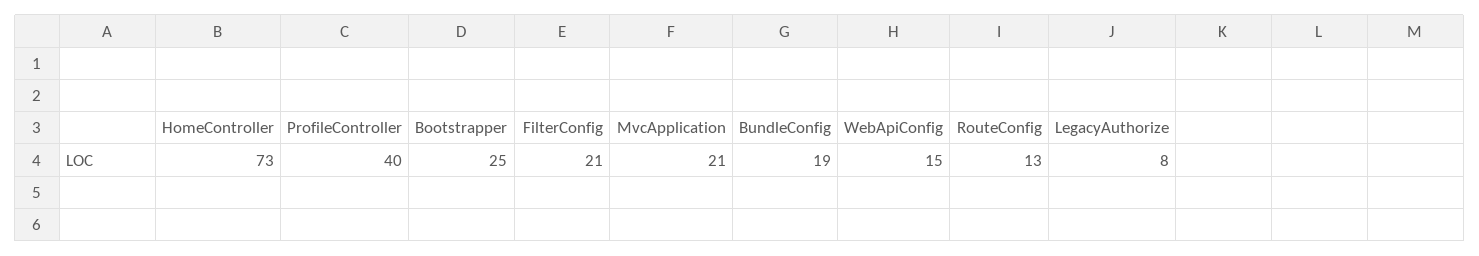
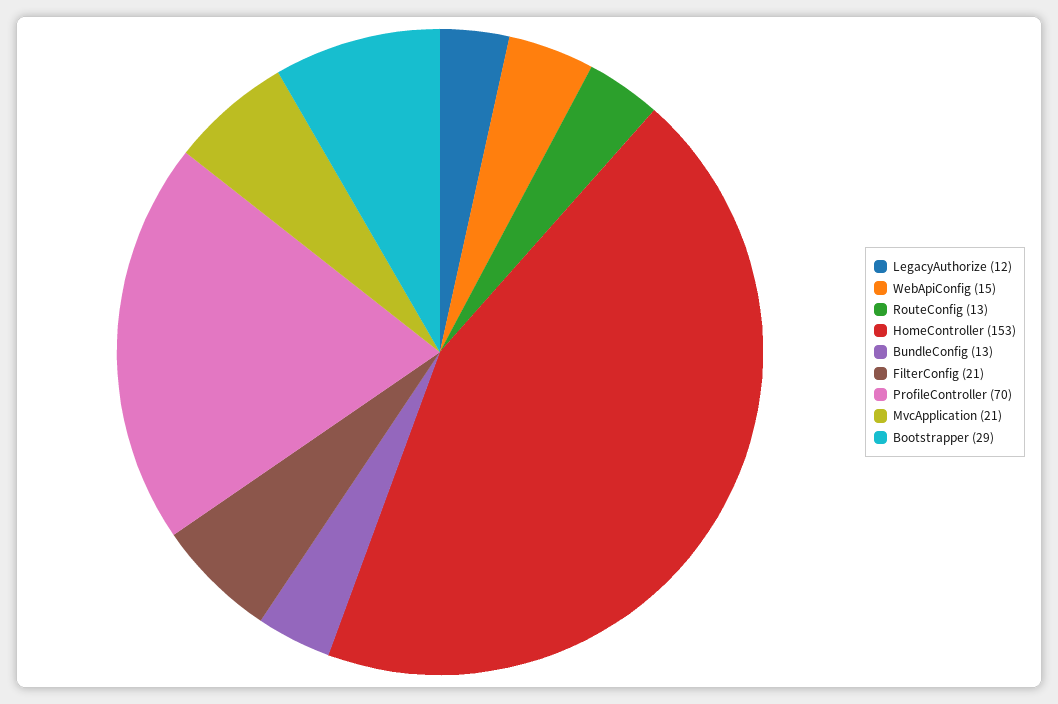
HomeController: 73 -> 153
ProfileController: 40 -> 70
Bootstrapper: 25 -> 29
BundleConfig: 19 -> 13
LegacyAuthorize: 8 -> 12

